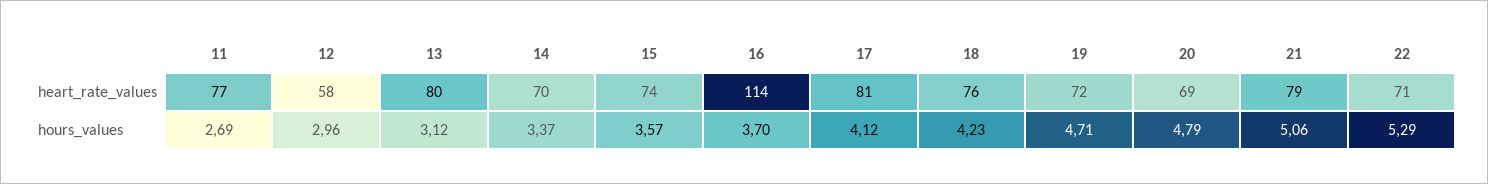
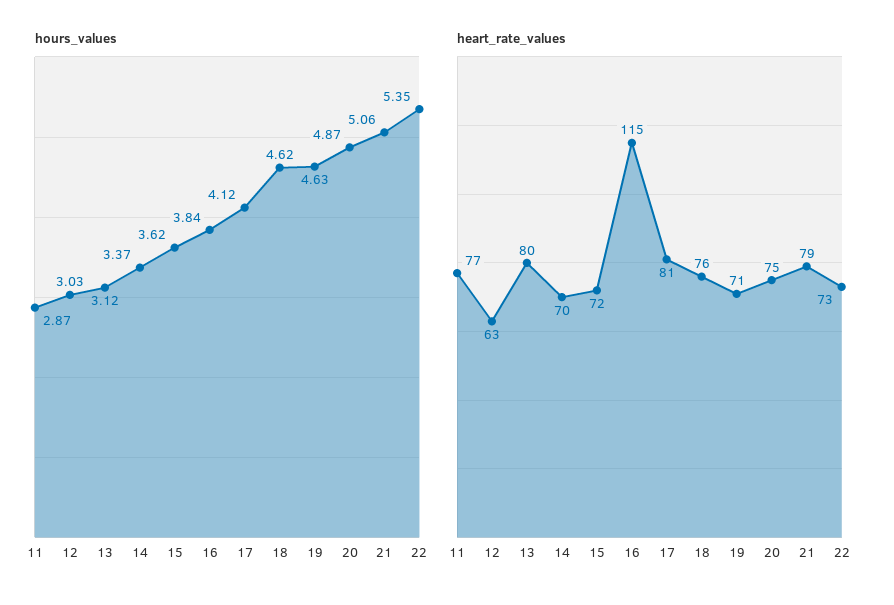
heart_rate_values, 12: 58 -> 63
heart_rate_values, 15: 74 -> 72
heart_rate_values, 16: 114 -> 115
heart_rate_values, 19: 72 -> 71
heart_rate_values, 20: 69 -> 75
heart_rate_values, 22: 71 -> 73
hours_values, 11: 2.69 -> 2.87
hours_values, 12: 2.96 -> 3.03
hours_values, 15: 3.57 -> 3.62
hours_values, 16: 3.7 -> 3.84
hours_values, 18: 4.23 -> 4.62
hours_values, 19: 4.71 -> 4.63
hours_values, 20: 4.79 -> 4.87
hours_values, 22: 5.29 -> 5.35

